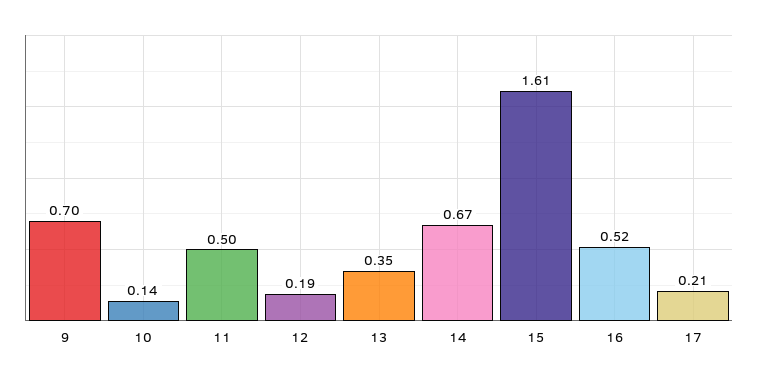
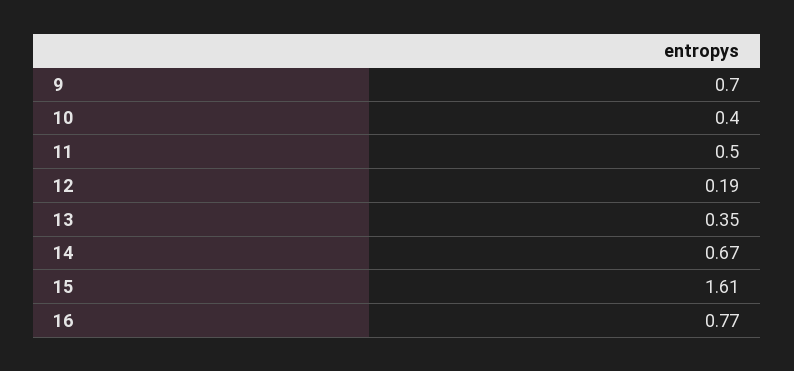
10: 0.14 -> 0.4
16: 0.52 -> 0.77
17: 0.21 -> none

